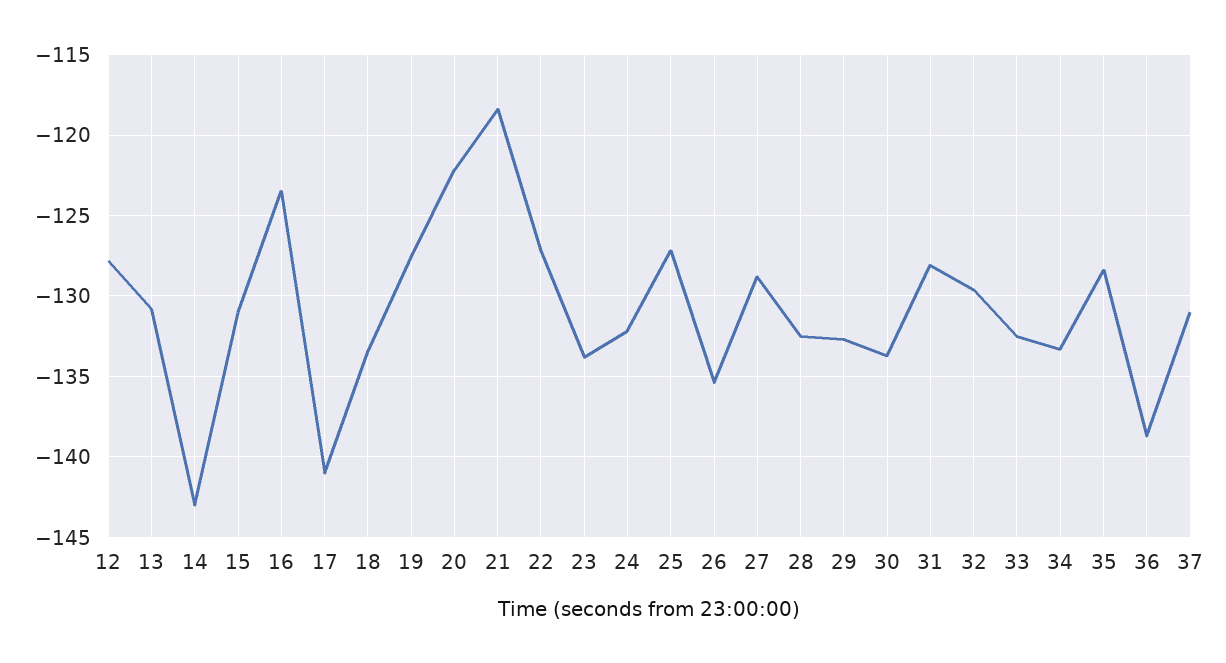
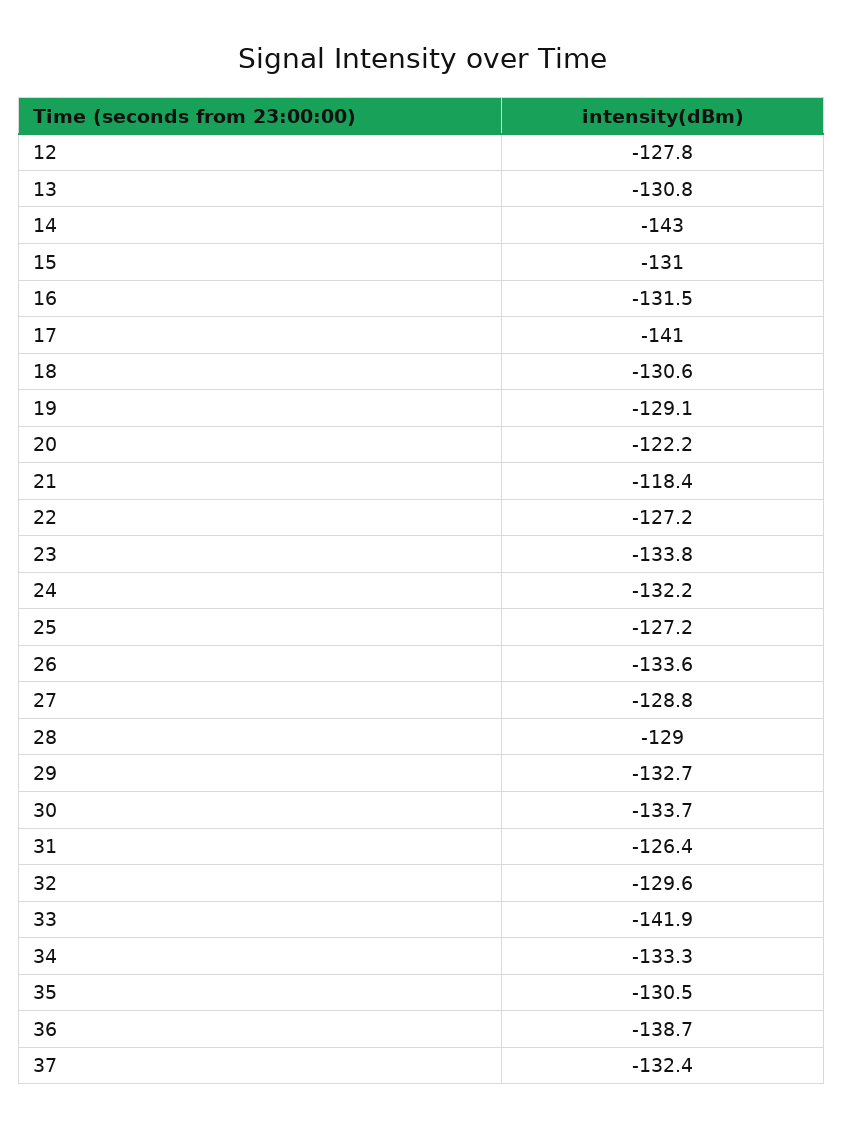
16: -123.5 -> -131.5
18: -133.5 -> -130.6
19: -127.5 -> -129.1
26: -135.5 -> -133.6
28: -132.5 -> -129
31: -128 -> -126.4
33: -132.5 -> -141.9
35: -128.5 -> -130.5
37: -131 -> -132.4

